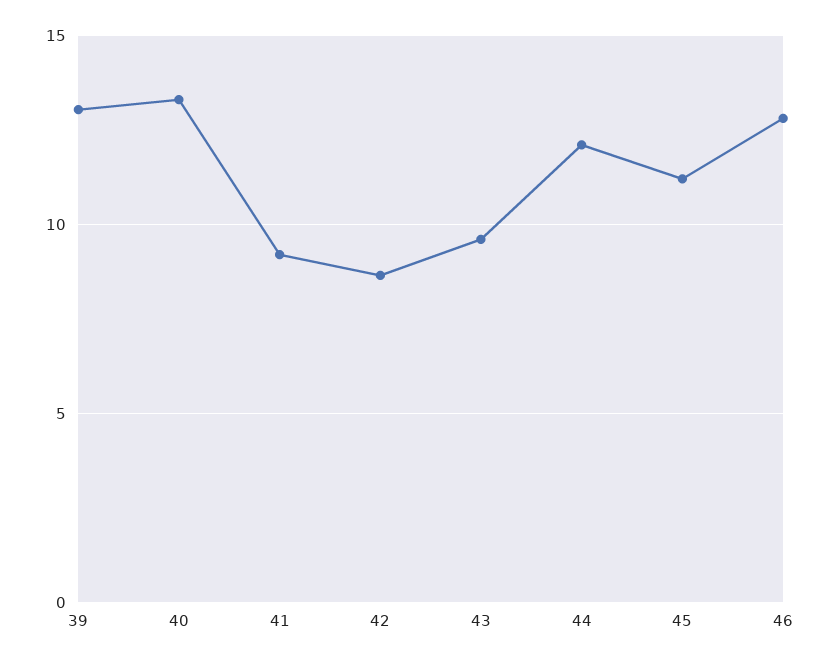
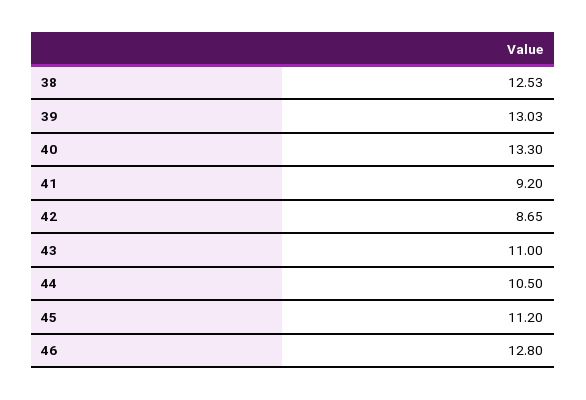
43: 9.5 -> 11
44: 12 -> 10.5
38: none -> 12.53

